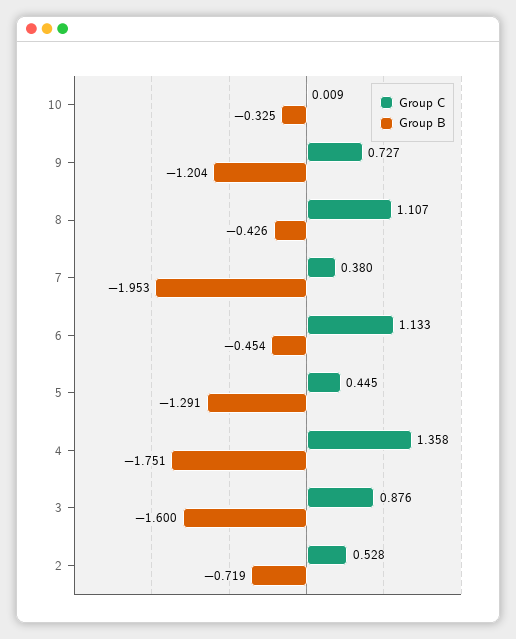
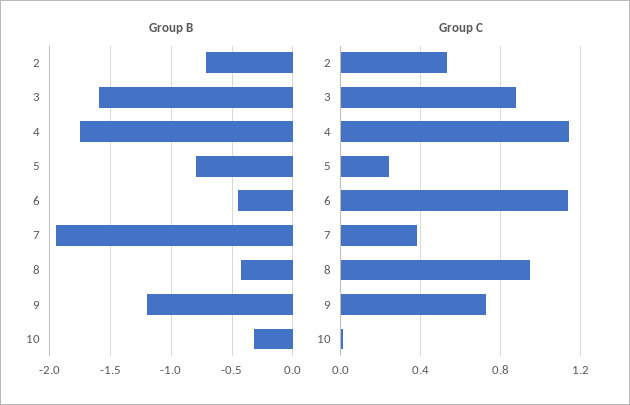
Group C, 8: 1.107 -> 0.95
Group C, 5: 0.445 -> 0.25
Group B, 5: -1.291 -> -0.8
Group C, 4: 1.358 -> 1.15

